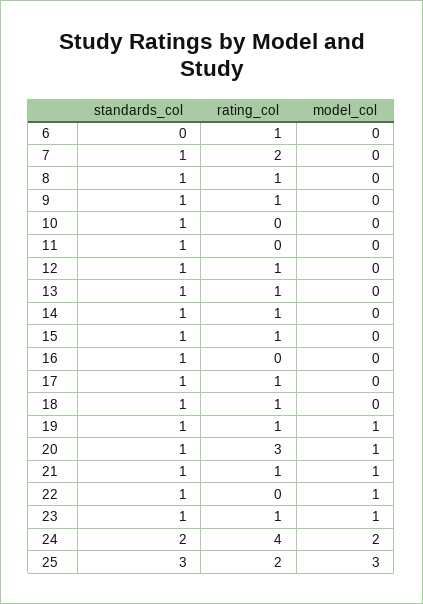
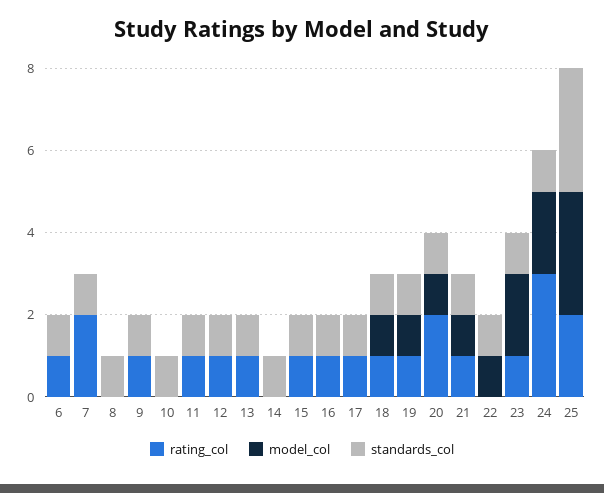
standards_col, 6: 0 -> 1
rating_col, 8: 1 -> 0
rating_col, 11: 0 -> 1
rating_col, 14: 1 -> 0
rating_col, 16: 0 -> 1
model_col, 18: 0 -> 1
rating_col, 20: 3 -> 2
model_col, 23: 1 -> 2
standards_col, 24: 2 -> 1
rating_col, 24: 4 -> 3

